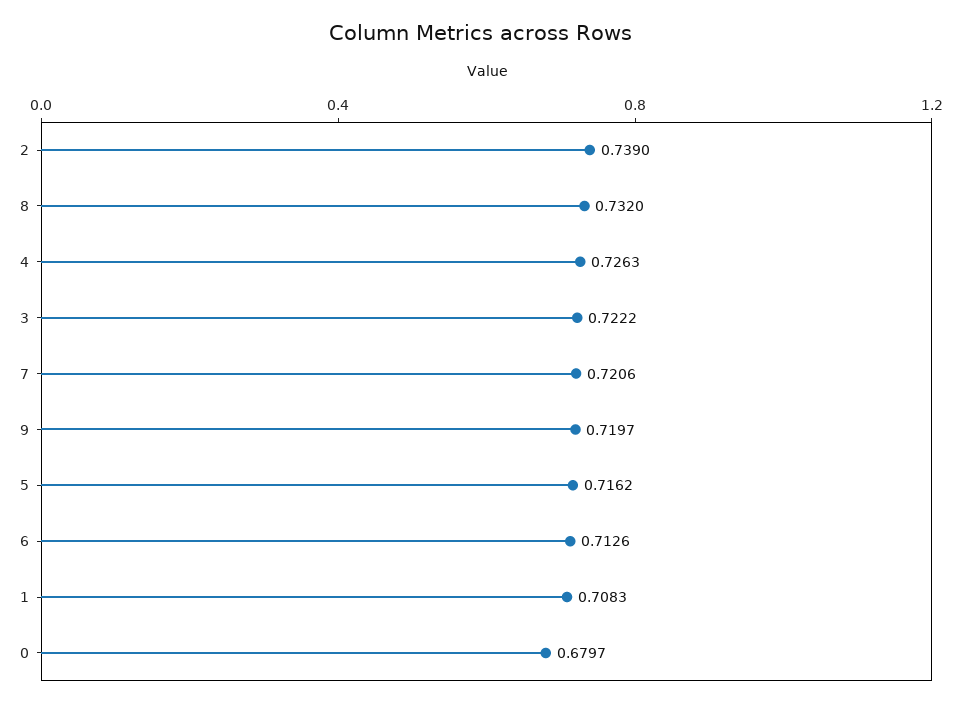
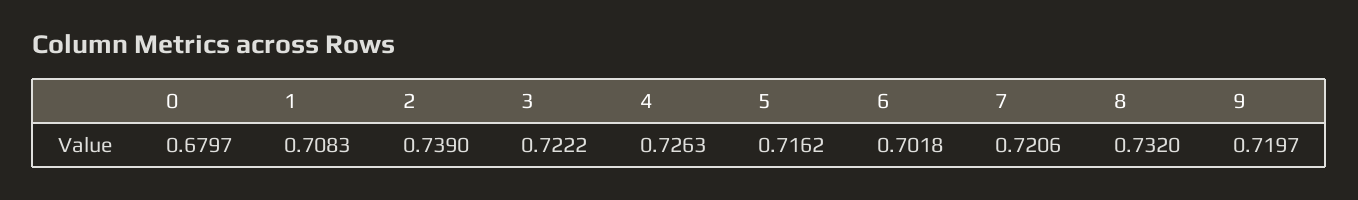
6: 0.7126 -> 0.7018

